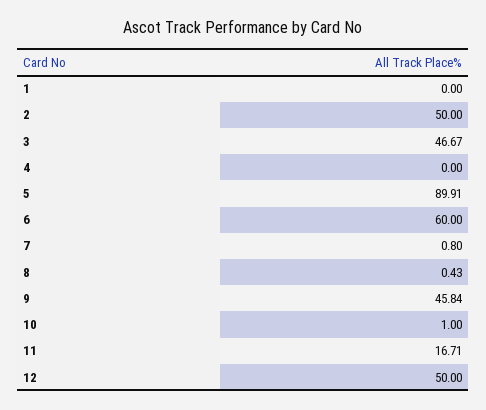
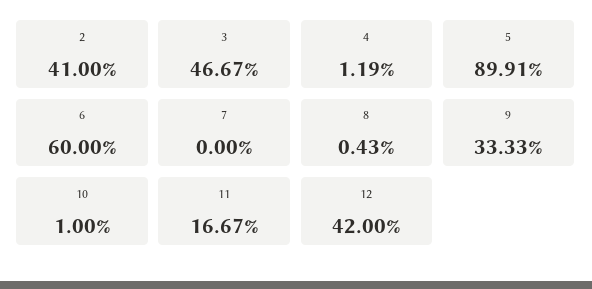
1: 0 -> none
2: 50 -> 41
4: 0 -> 1.19
7: 0.8 -> 0
9: 45.84 -> 33.33
11: 16.71 -> 16.67
12: 50 -> 42

